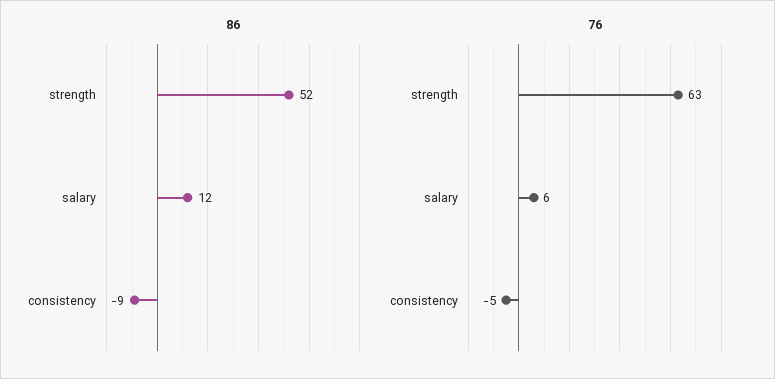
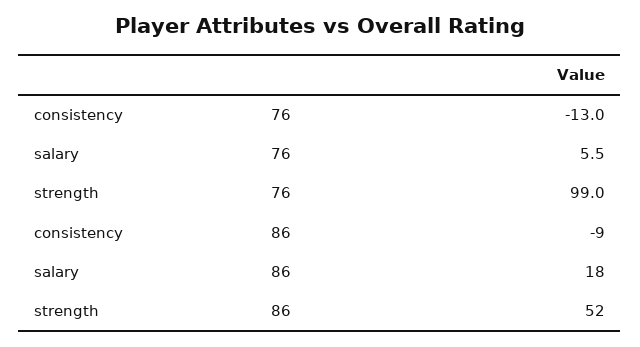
86, salary: 12 -> 18
76, strength: 63 -> 99
76, consistency: -5 -> -13

